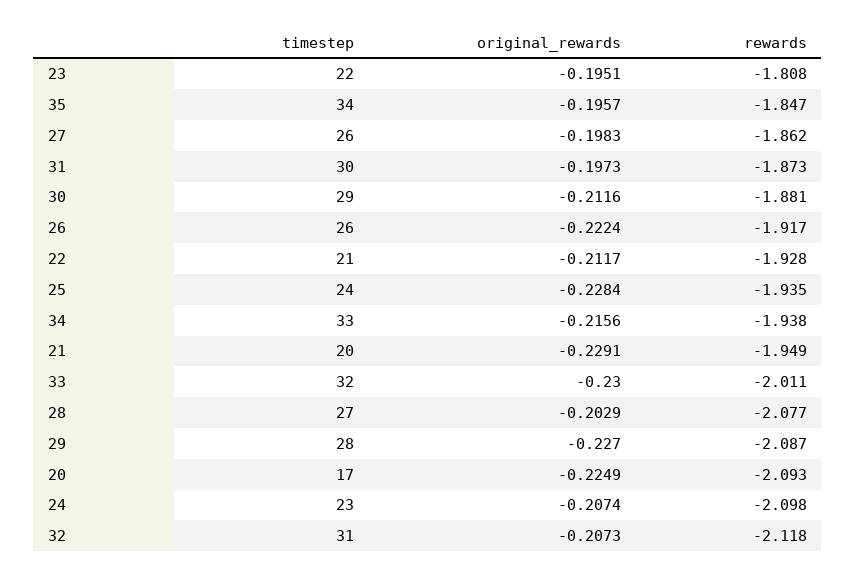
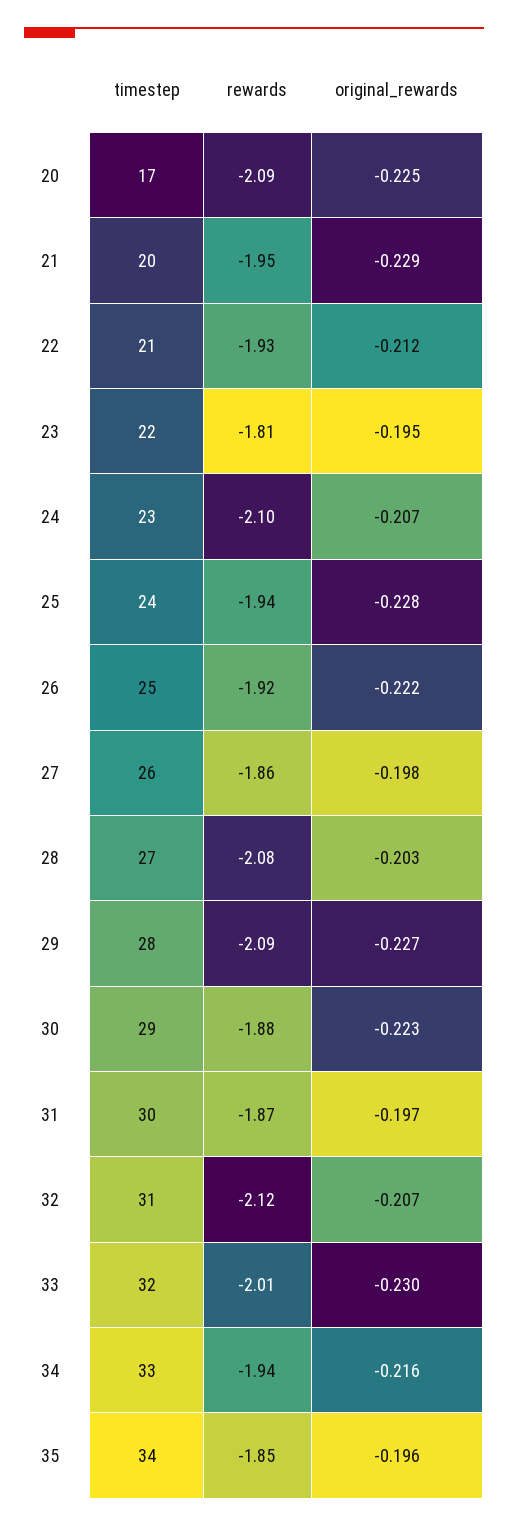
original_rewards, 30: -0.2116 -> -0.223
timestep, 26: 26 -> 25

